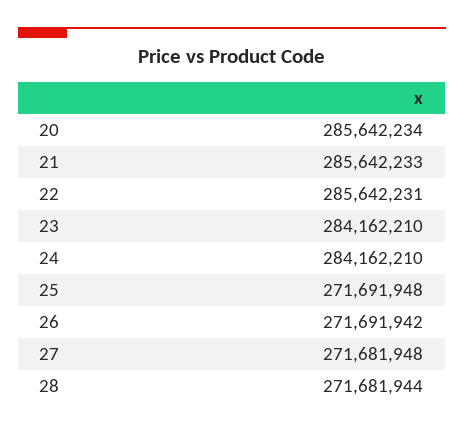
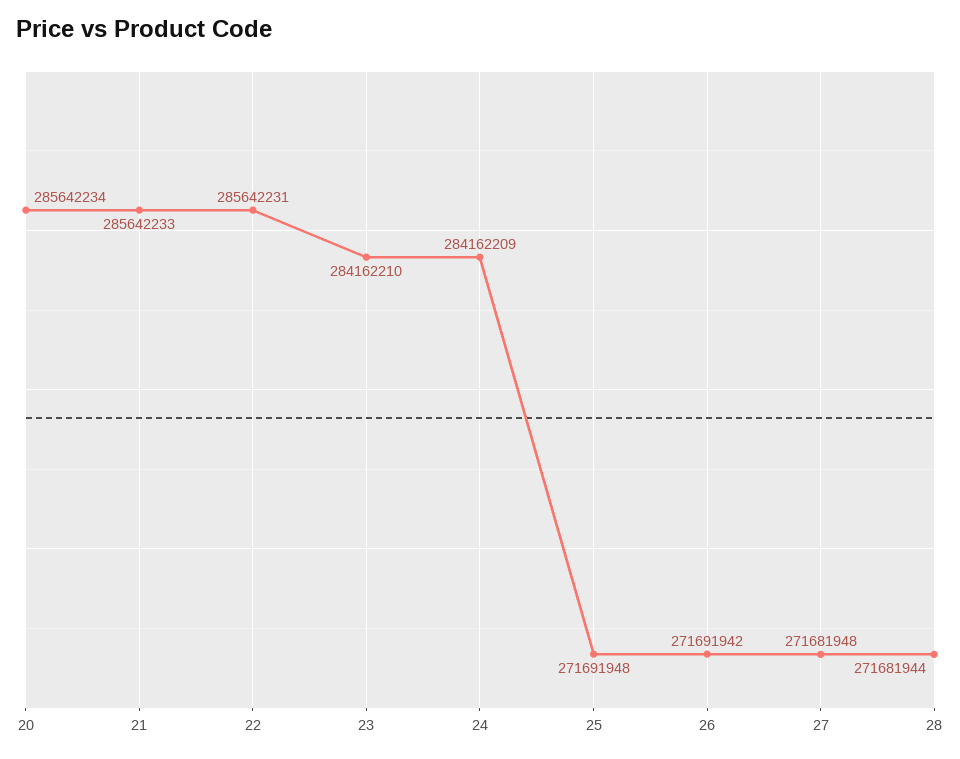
24: 284162210 -> 284162209

